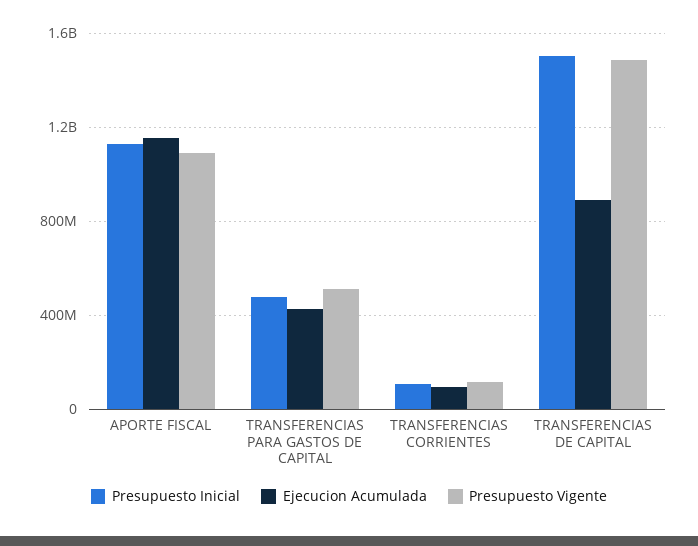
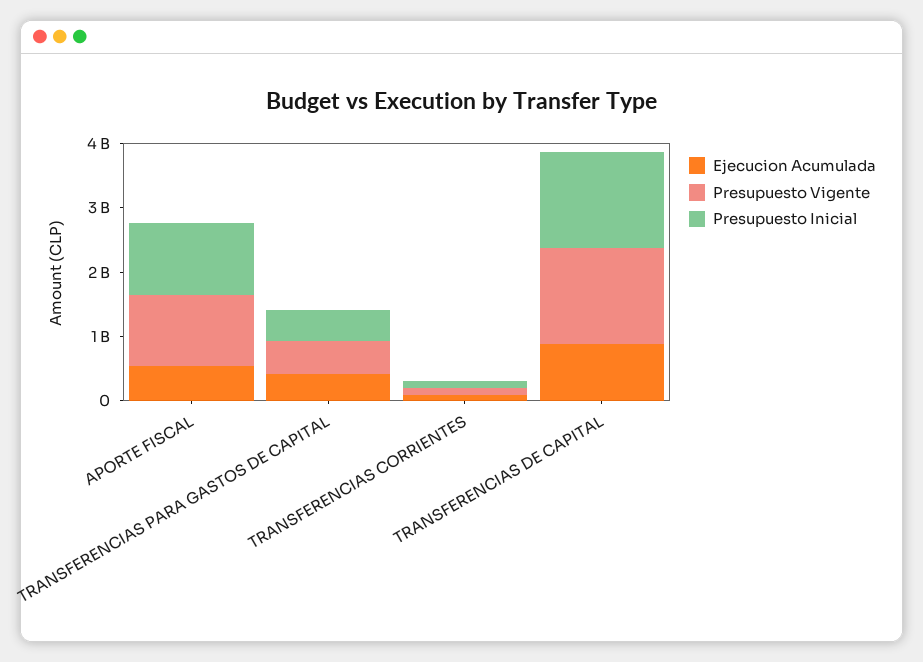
Ejecucion Acumulada, APORTE FISCAL: 1150000000 -> 600000000

